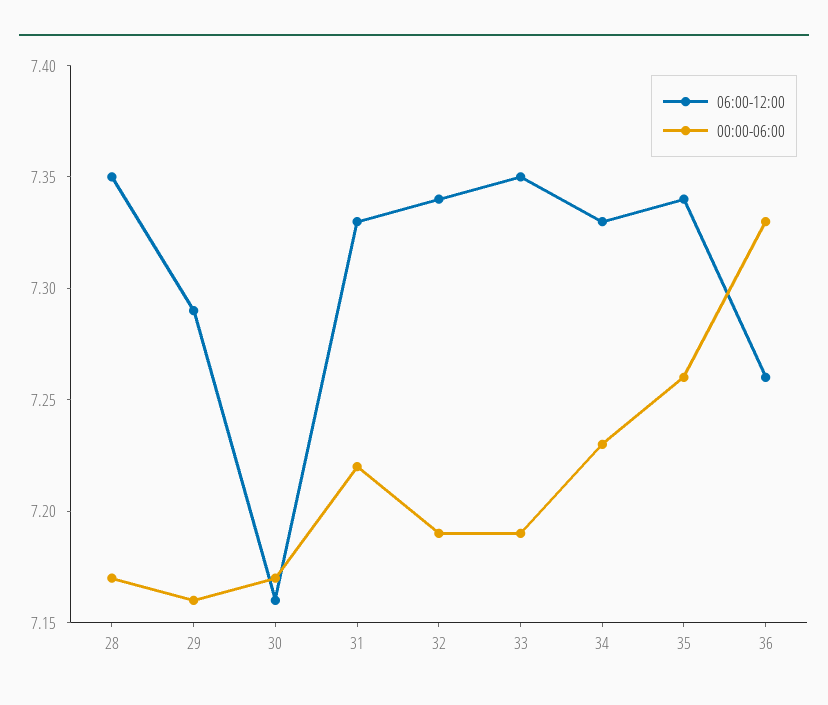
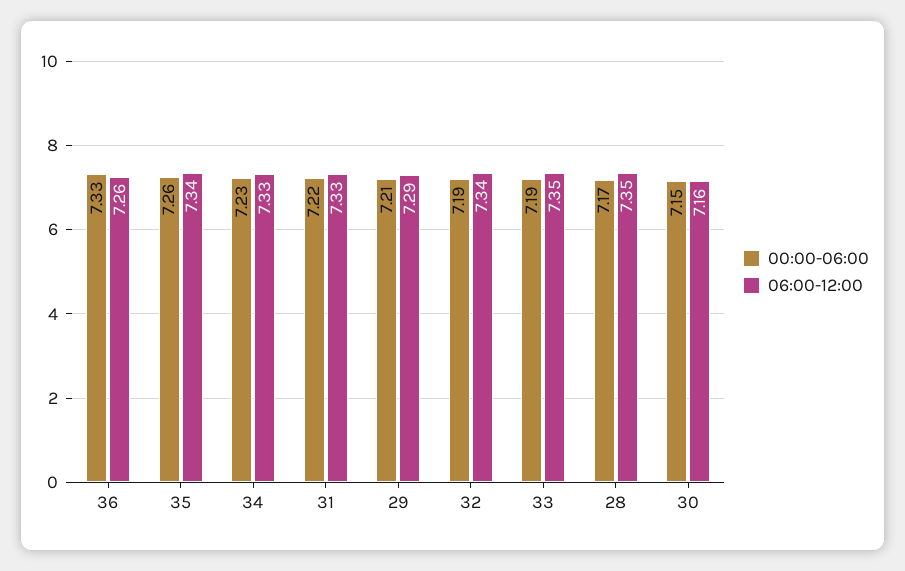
00:00-06:00, 29: 7.16 -> 7.21
00:00-06:00, 30: 7.17 -> 7.15

